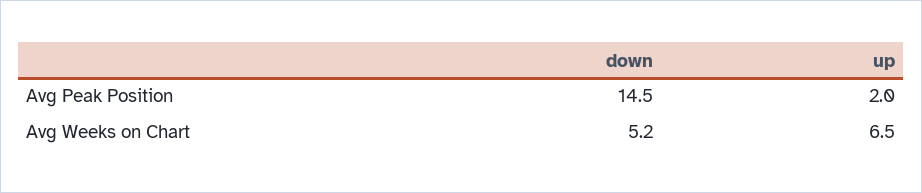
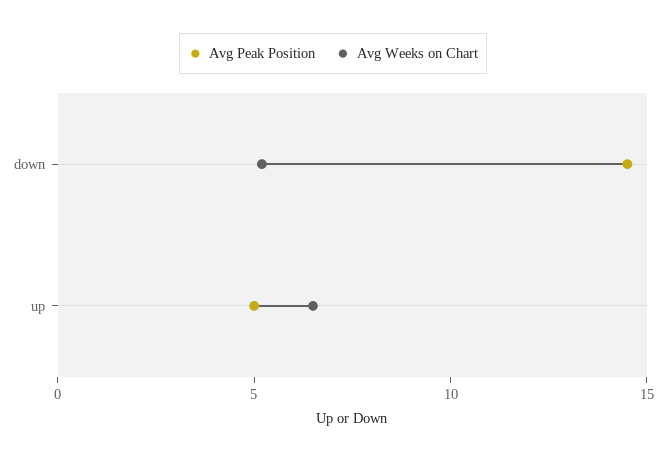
Avg Peak Position, up: 2 -> 5

